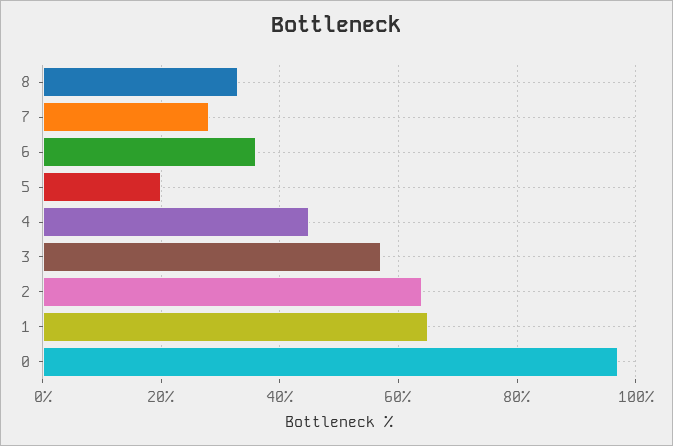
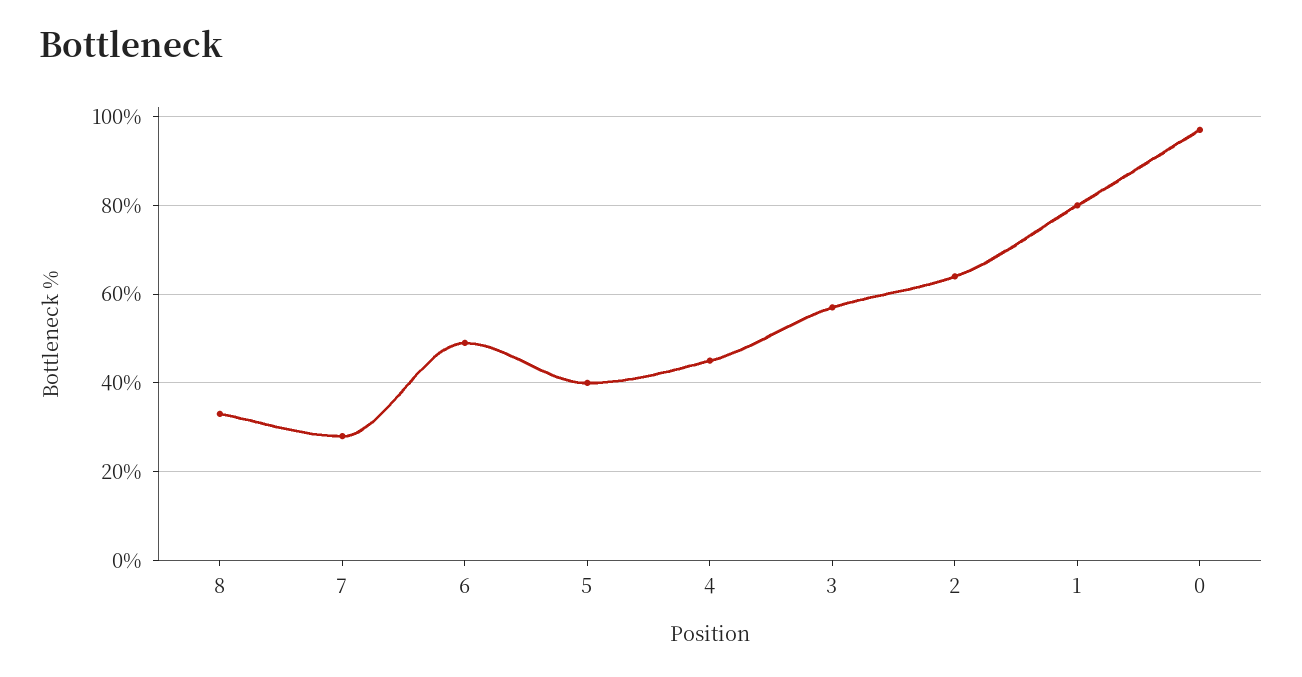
6: 35 -> 50
5: 20 -> 40
1: 65 -> 80

